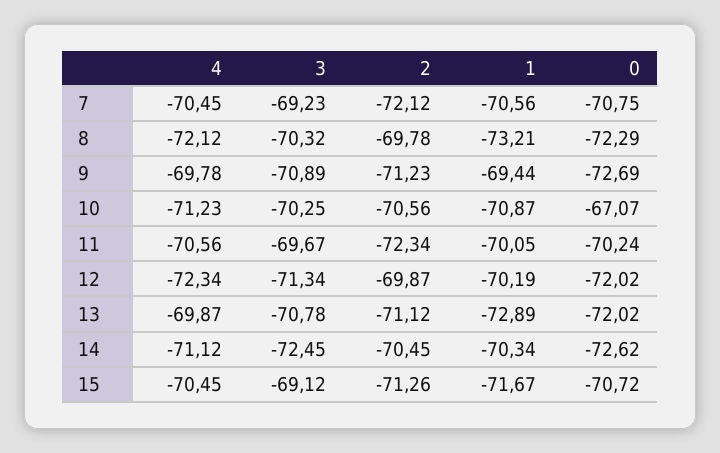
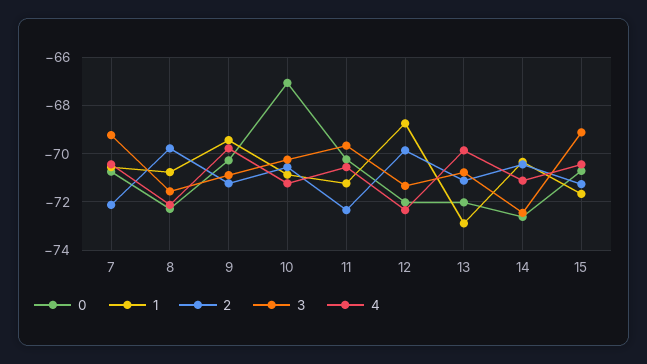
3, 8: -70.32 -> -71.5
1, 8: -73.21 -> -70.75
0, 9: -72.69 -> -70.25
1, 11: -70.05 -> -71.25
1, 12: -70.19 -> -68.75

